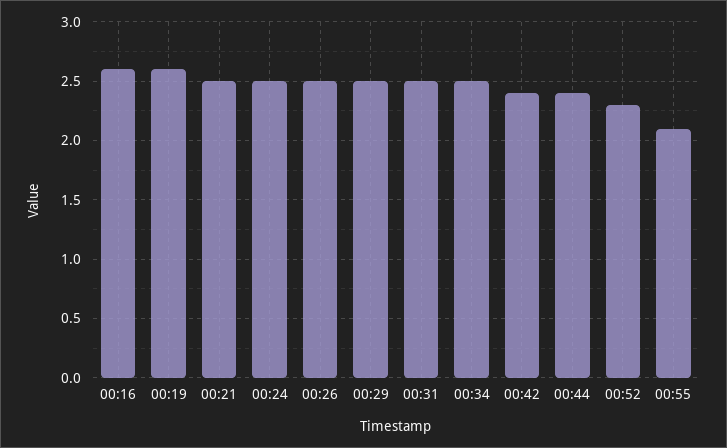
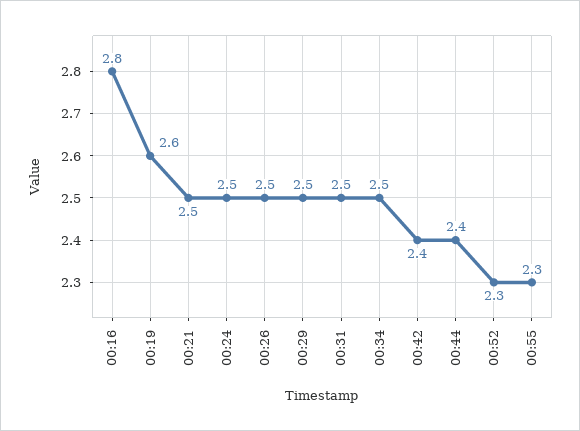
00:16: 2.6 -> 2.8
00:55: 2.1 -> 2.3

